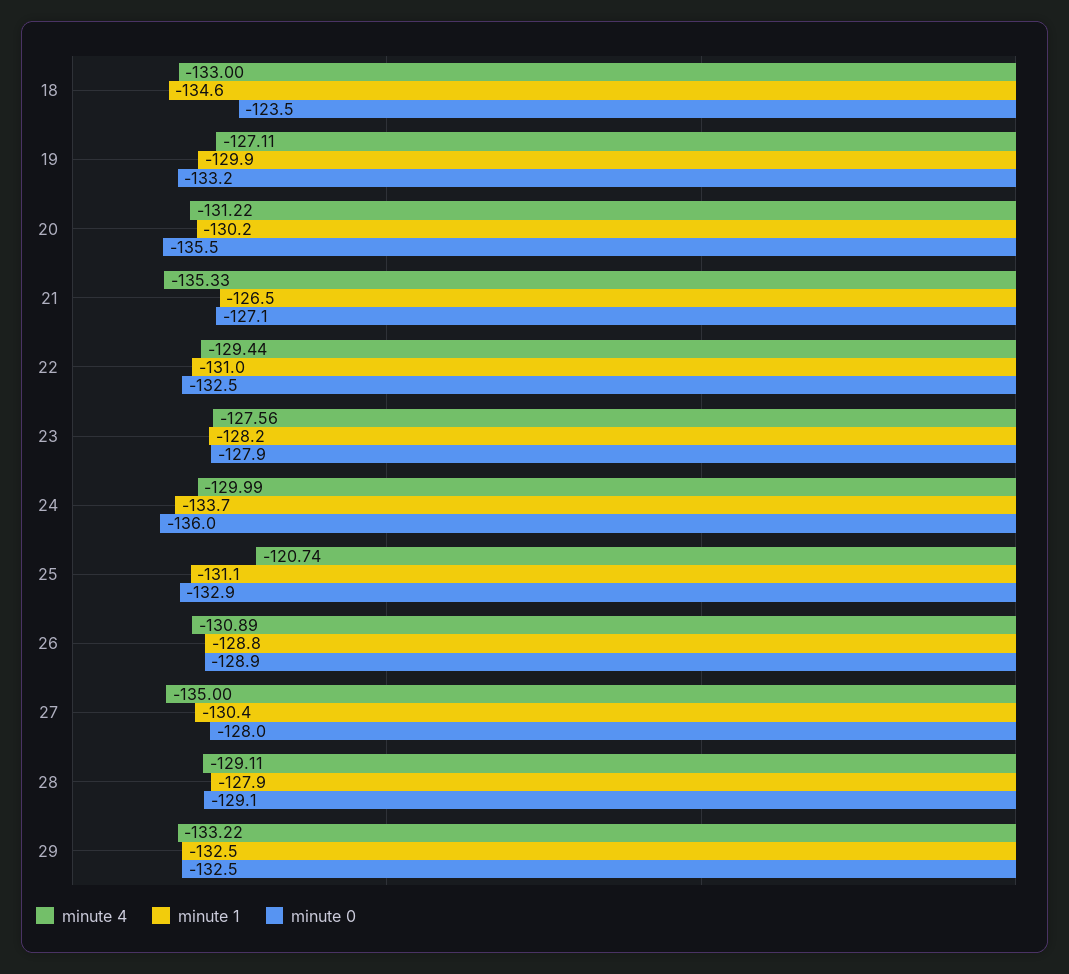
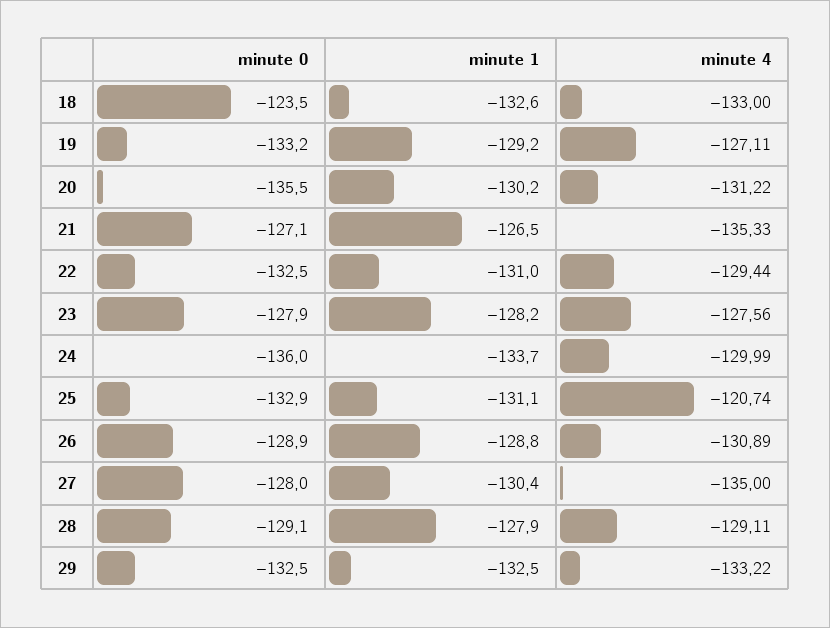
minute 1, 18: -134.6 -> -132.6
minute 1, 19: -129.9 -> -129.2

